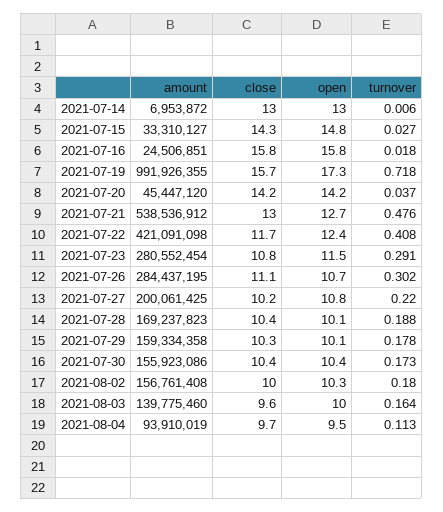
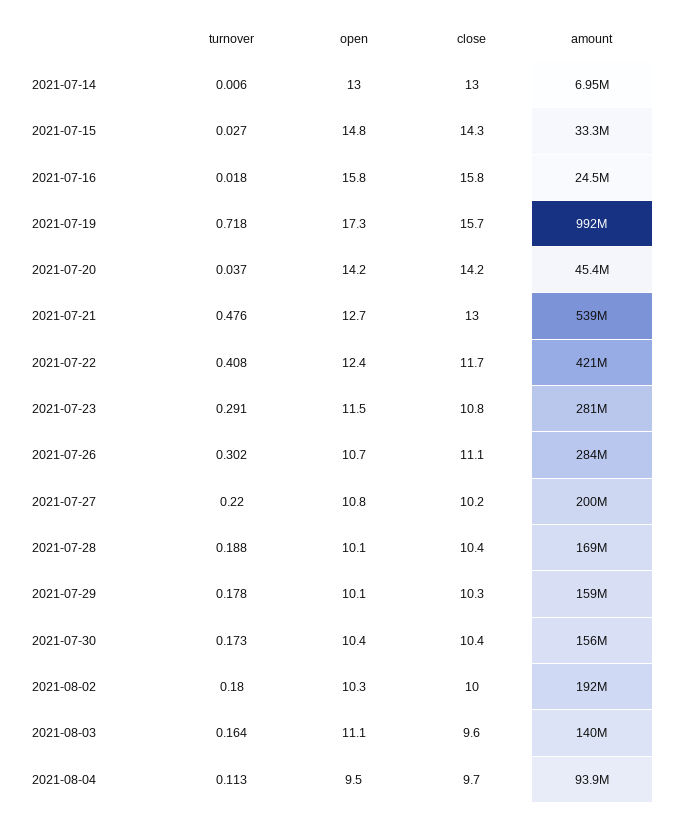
amount, 2021-08-02: 156761408 -> 192000000
open, 2021-08-03: 10 -> 11.1

